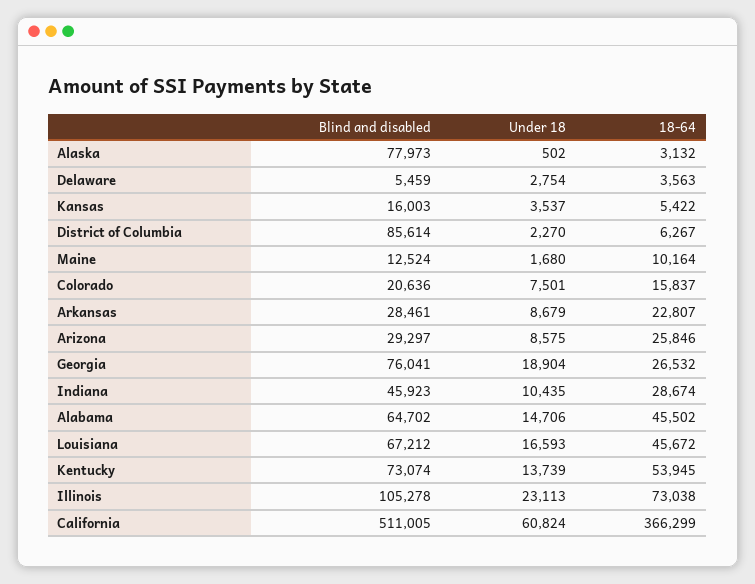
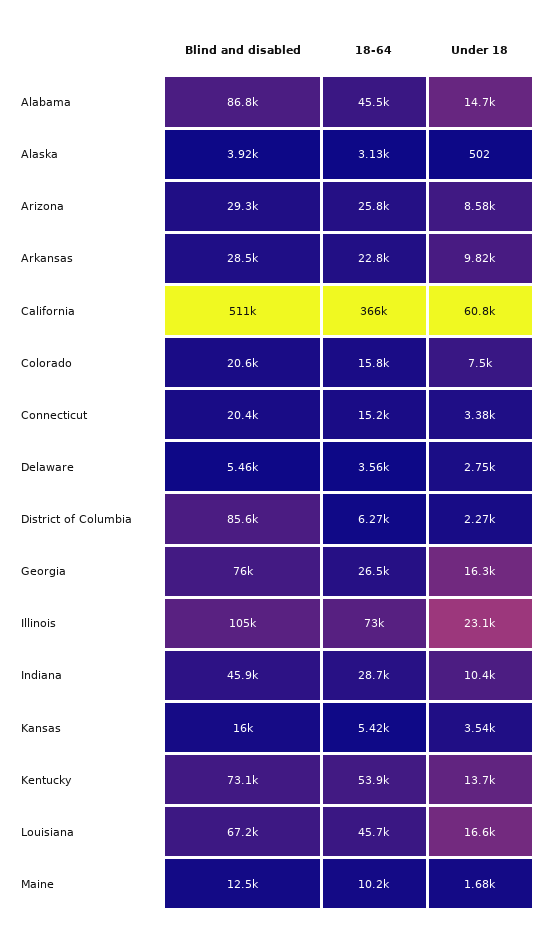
Blind and disabled, Alaska: 77973 -> 3920
Under 18, Arkansas: 8679 -> 9820
Under 18, Georgia: 18904 -> 16300
Blind and disabled, Alabama: 64702 -> 86800
Blind and disabled, Connecticut: none -> 20400
18-64, Connecticut: none -> 15200
Under 18, Connecticut: none -> 3380

